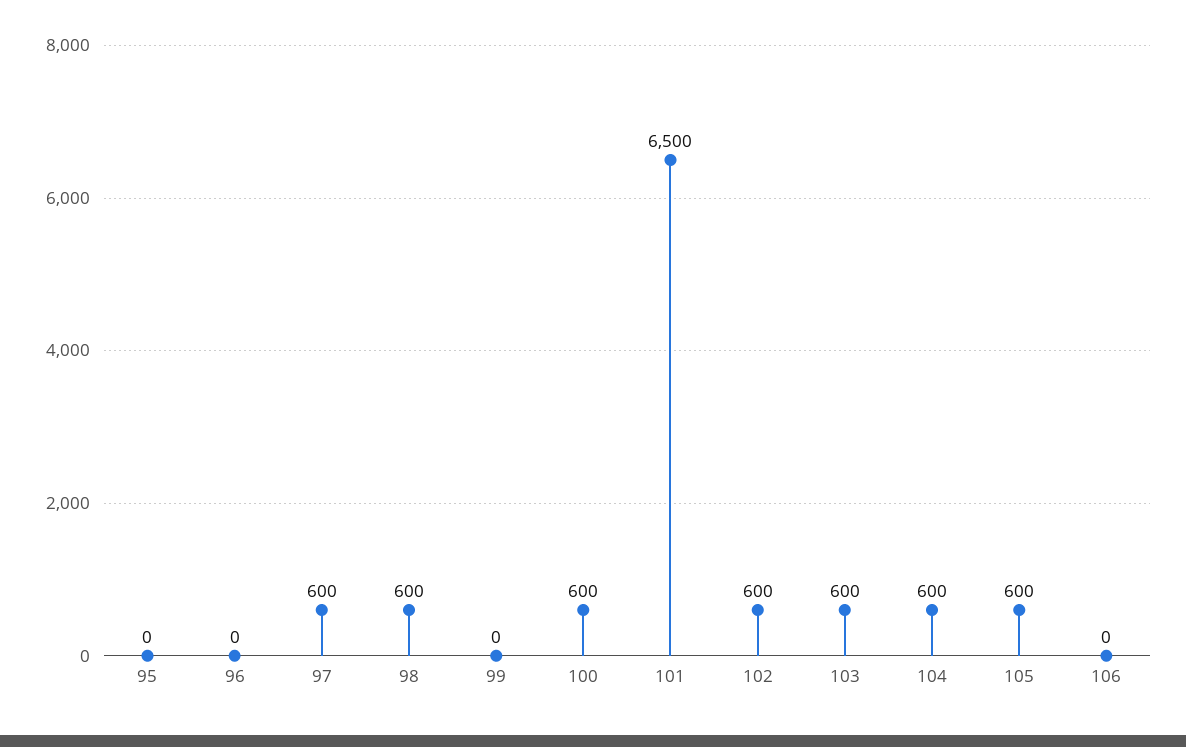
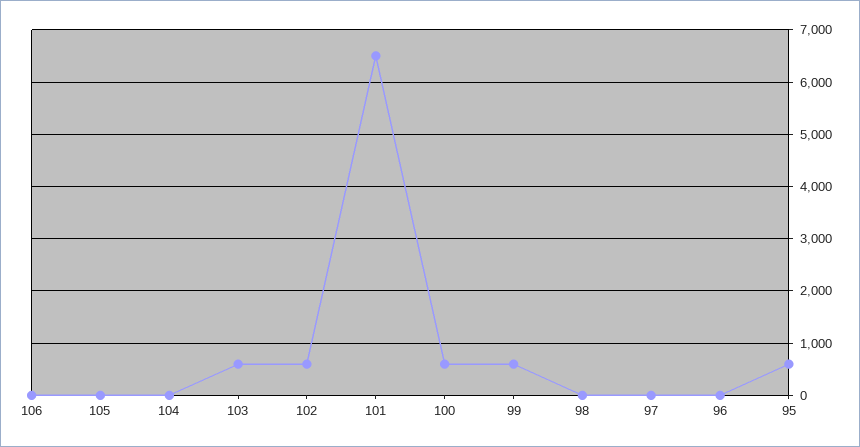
95: 0 -> 600
97: 600 -> 0
98: 600 -> 0
99: 0 -> 600
104: 600 -> 0
105: 600 -> 0

